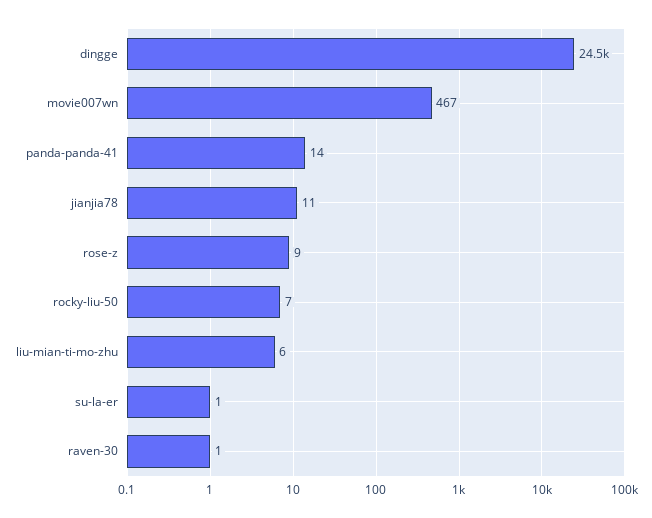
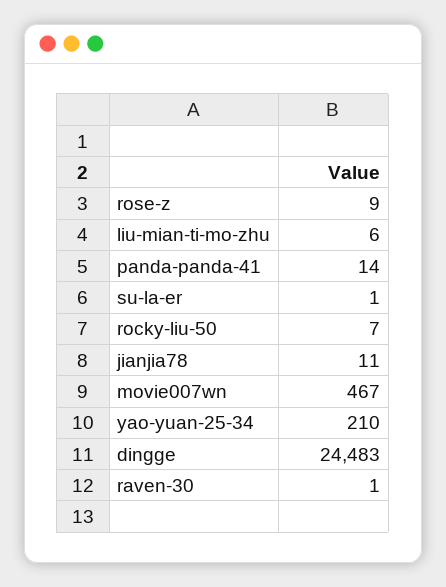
yao-yuan-25-34: none -> 210

